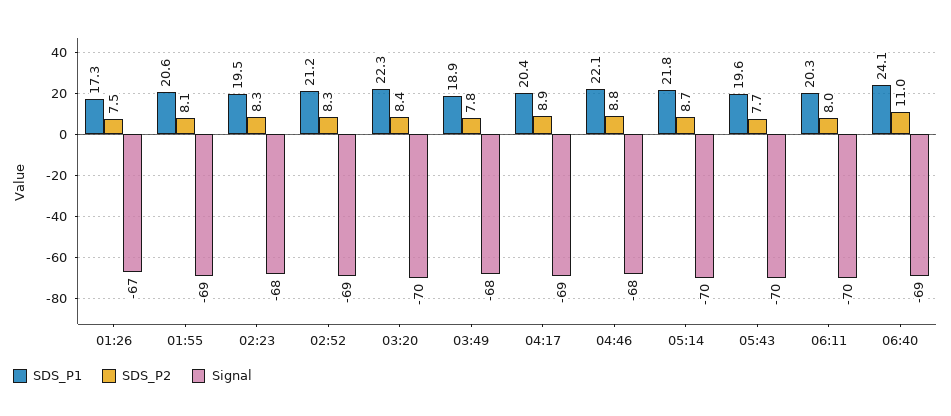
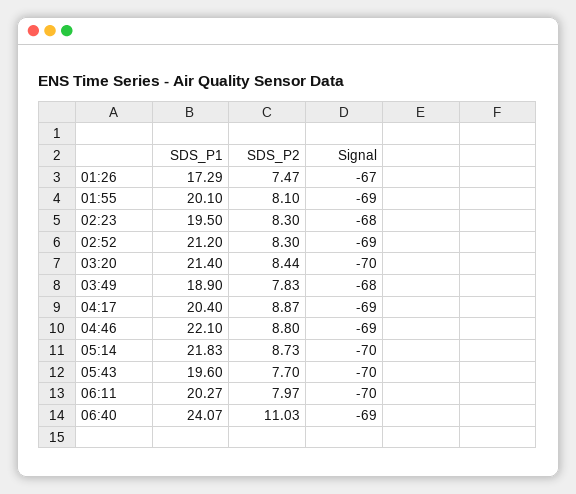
SDS_P1, 01:55: 20.6 -> 20.1
SDS_P1, 03:20: 22.3 -> 21.4
Signal, 04:46: -68 -> -69

